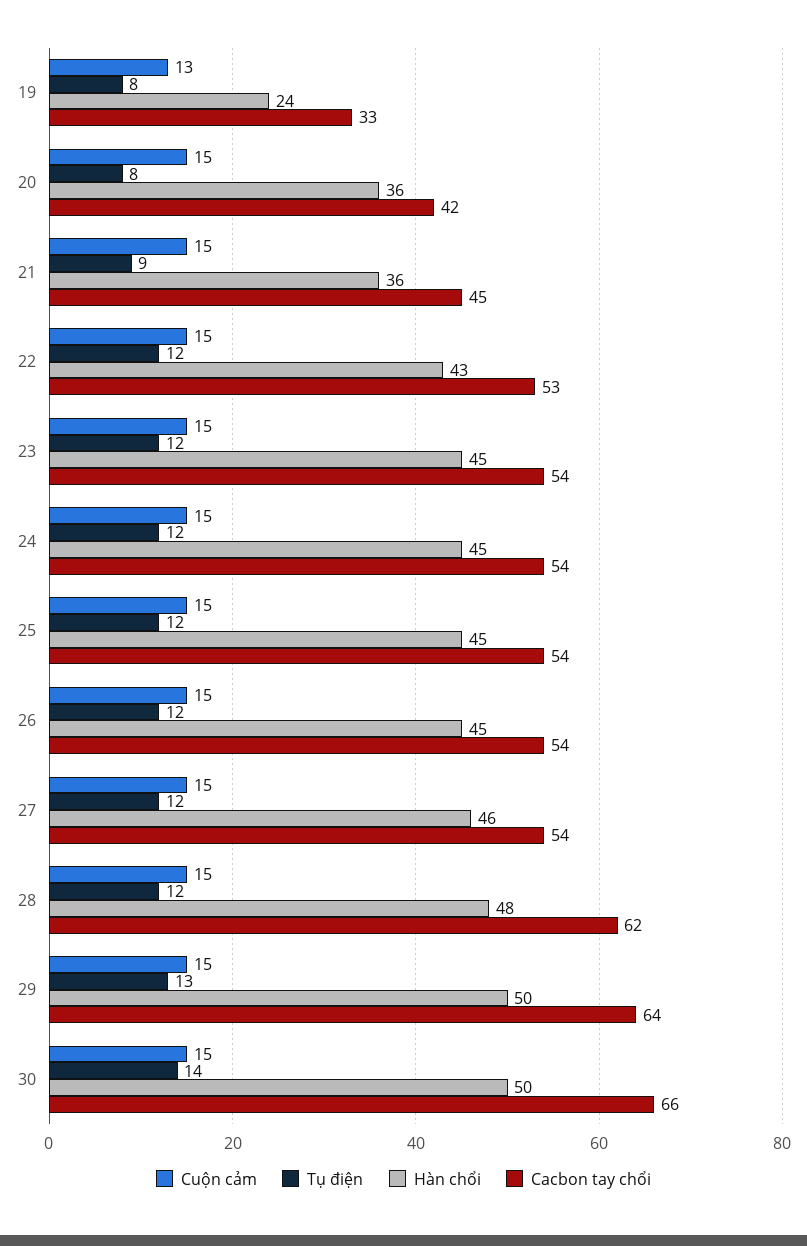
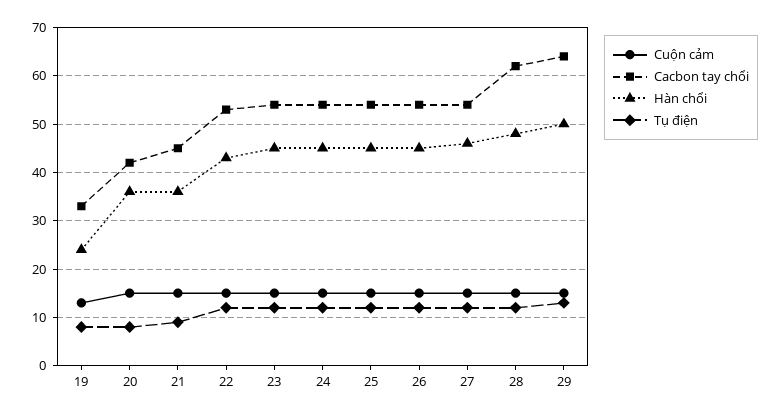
Cuộn cảm, 30: 15 -> none
Tụ điện, 30: 14 -> none
Hàn chổi, 30: 50 -> none
Cacbon tay chổi, 30: 66 -> none

